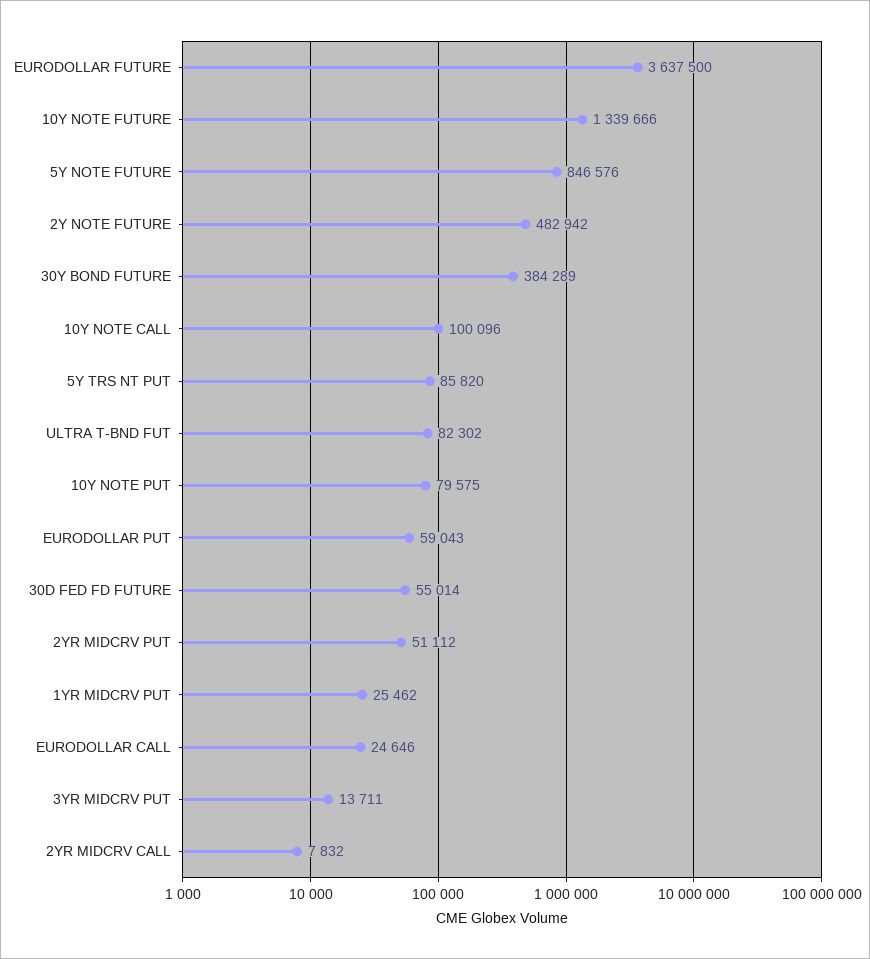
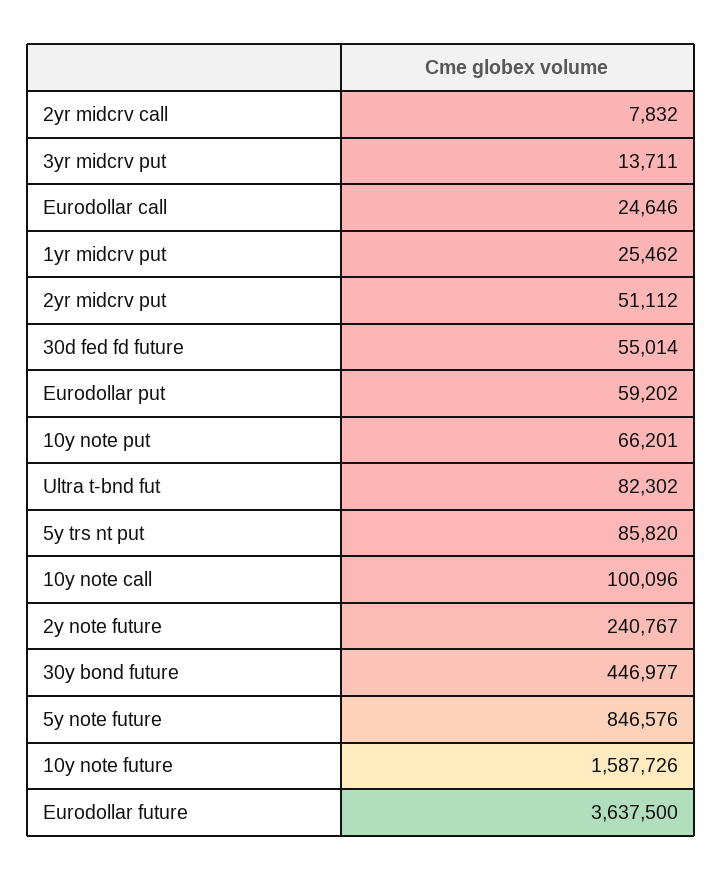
10Y NOTE FUTURE: 1339666 -> 1587726
2Y NOTE FUTURE: 482942 -> 240767
30Y BOND FUTURE: 384289 -> 446977
10Y NOTE PUT: 79575 -> 66201
EURODOLLAR PUT: 59043 -> 59202

